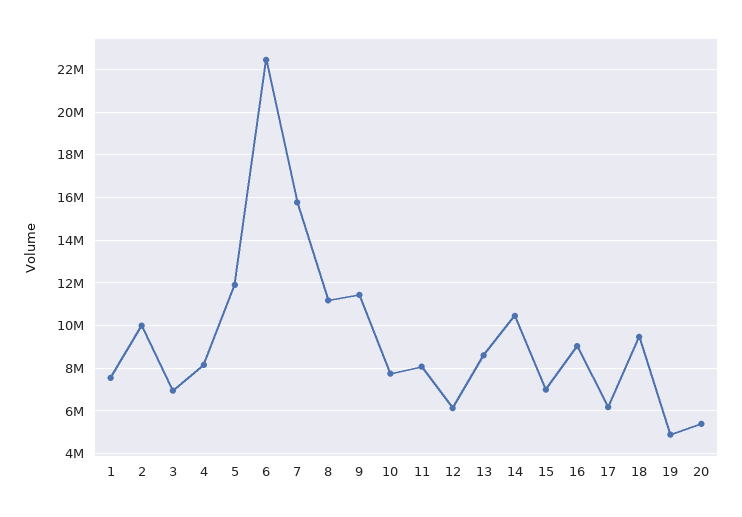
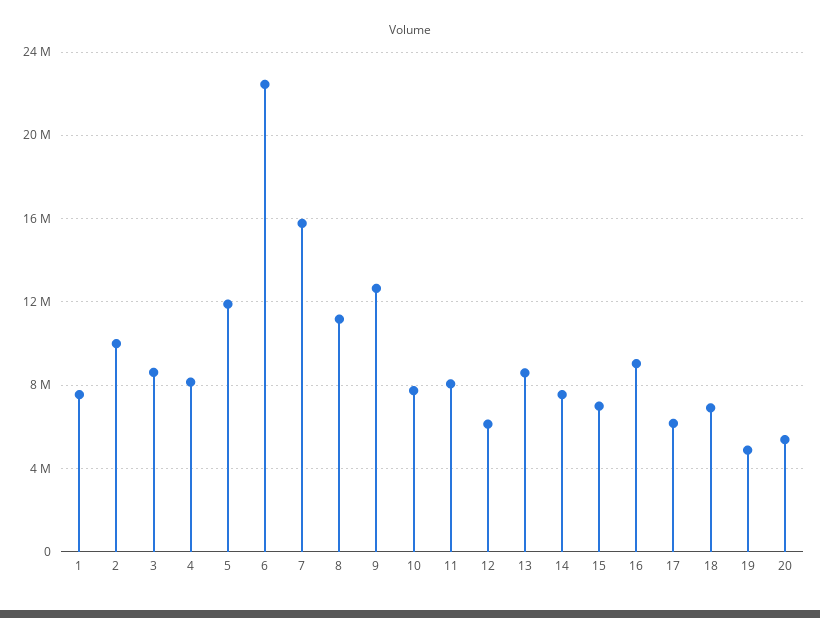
3: 7000000 -> 8500000
9: 11500000 -> 12500000
14: 10500000 -> 7500000
18: 9500000 -> 7000000

